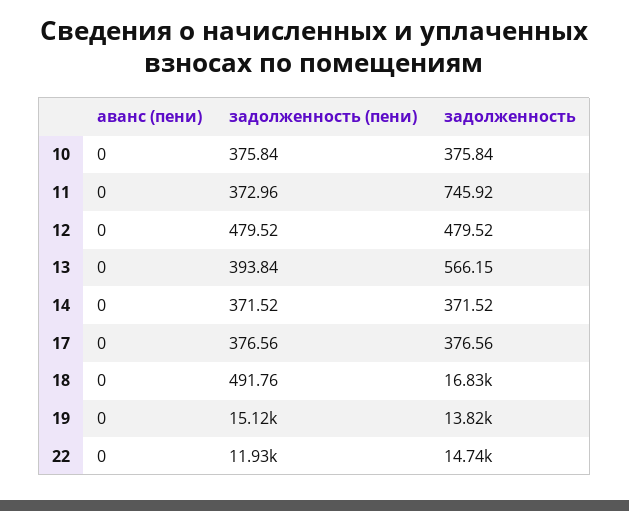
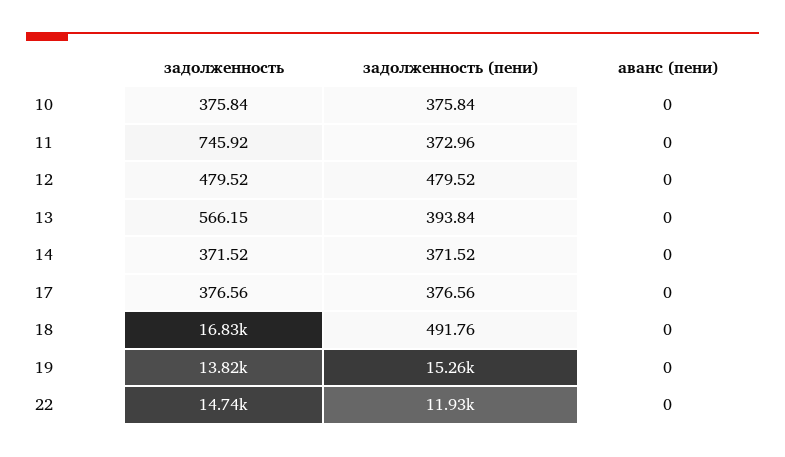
задолженность (пени), 19: 15120 -> 15260

